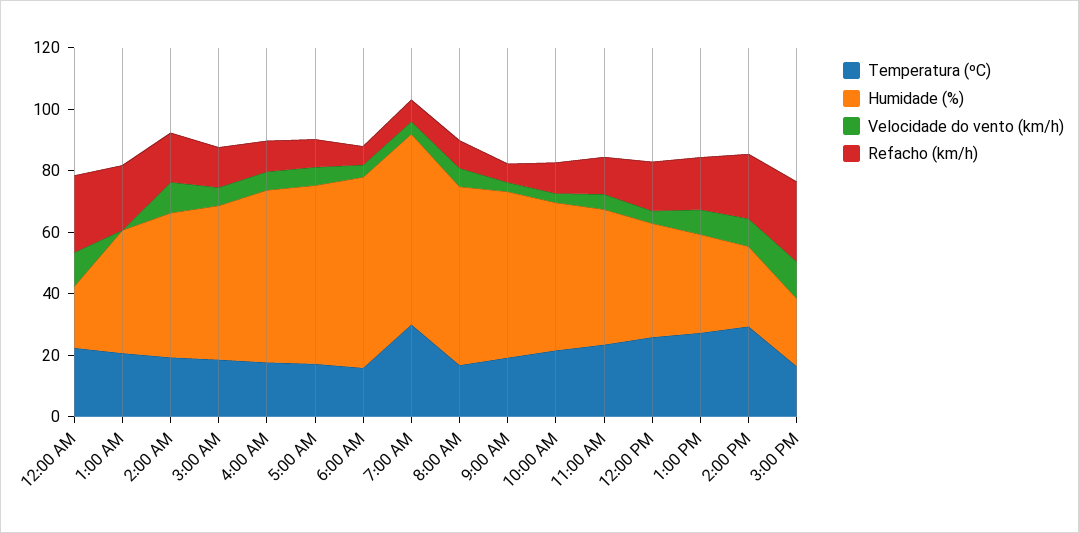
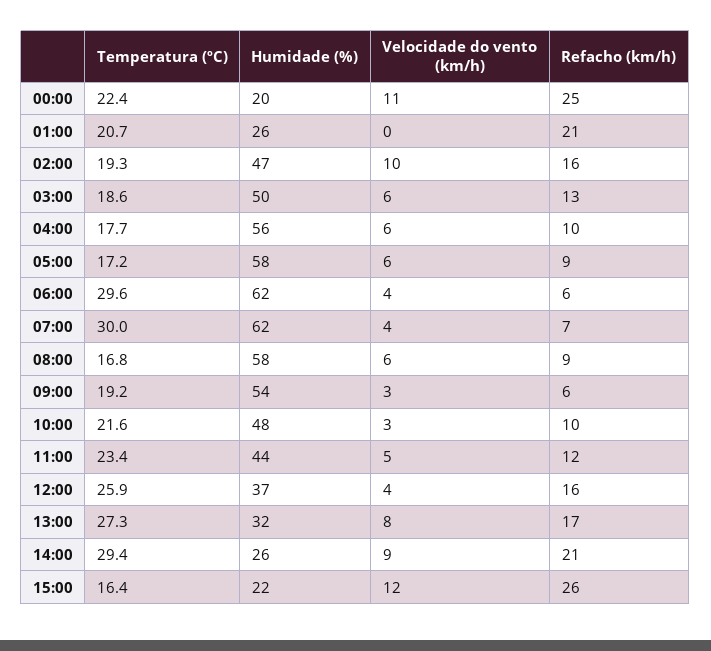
Humidade (%), 1:00 AM: 40 -> 26
Temperatura (ºC), 6:00 AM: 15 -> 29.6

